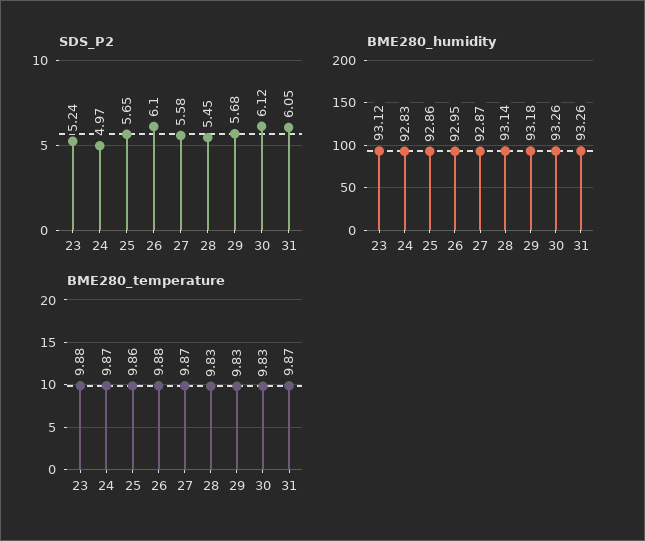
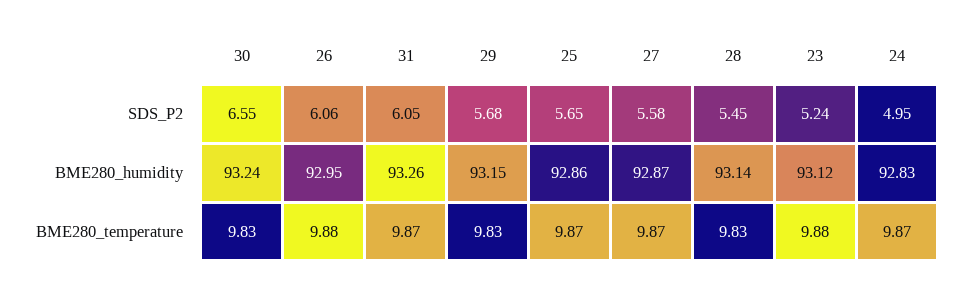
SDS_P2, 24: 4.97 -> 4.95
SDS_P2, 26: 6.1 -> 6.06
SDS_P2, 30: 6.12 -> 6.55
BME280_humidity, 29: 93.18 -> 93.15
BME280_humidity, 30: 93.26 -> 93.24
BME280_temperature, 25: 9.86 -> 9.87

